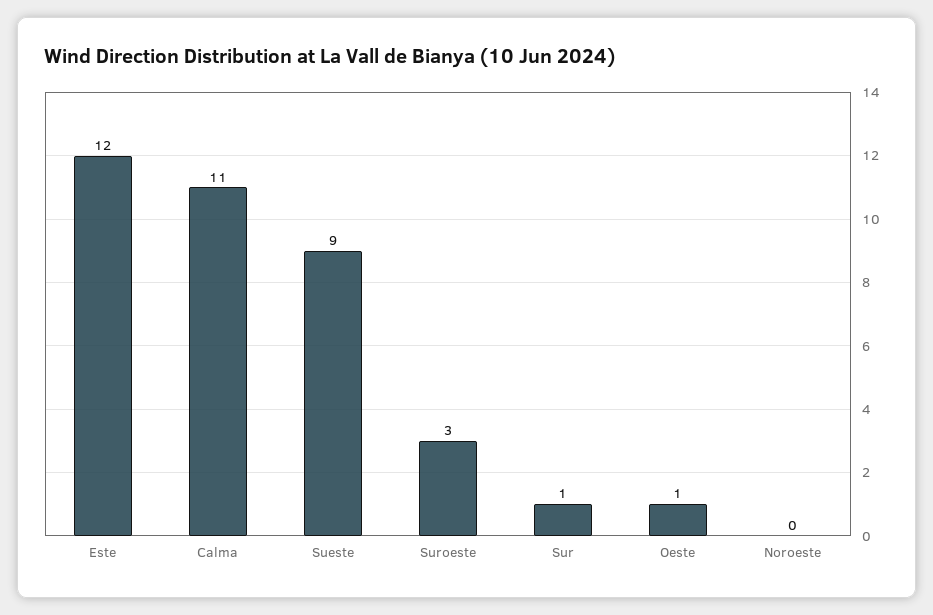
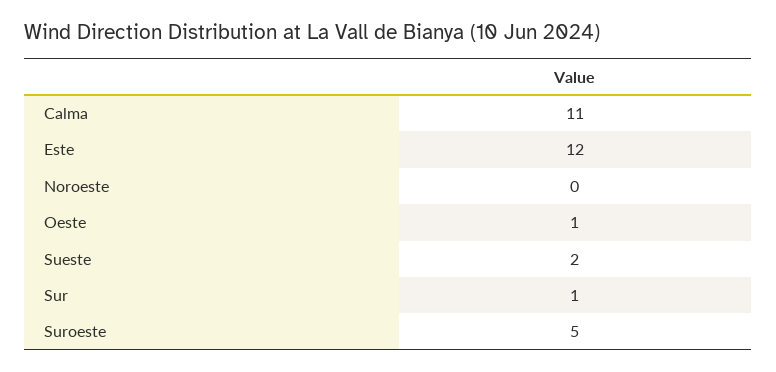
Sueste: 9 -> 2
Suroeste: 3 -> 5

